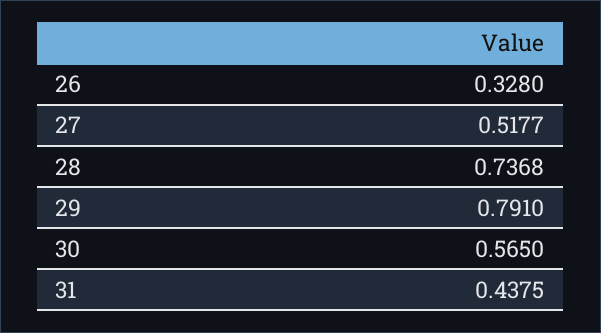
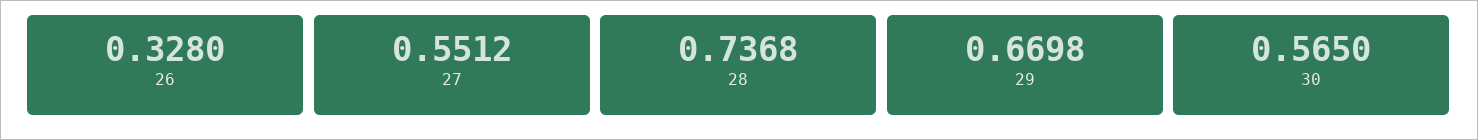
27: 0.5177 -> 0.5512
29: 0.791 -> 0.6698
31: 0.4375 -> none

